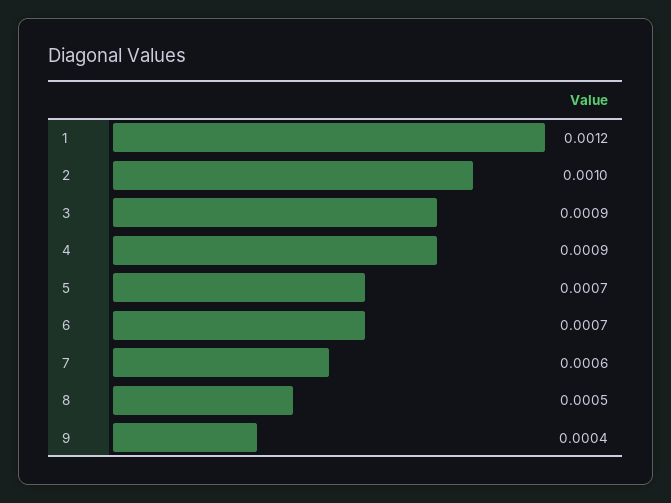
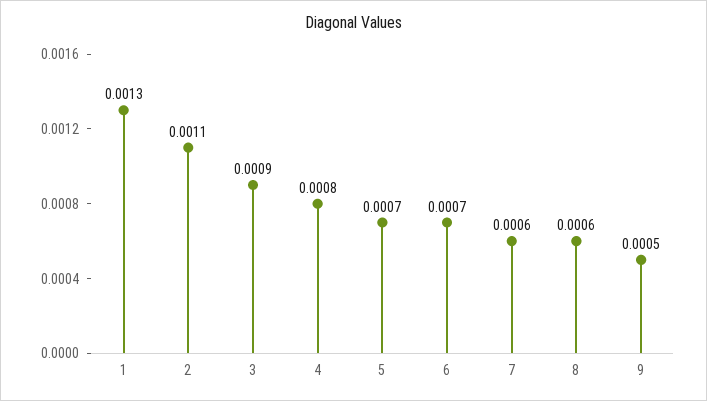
1: 0.0012 -> 0.0013
2: 0.001 -> 0.0011
4: 0.0009 -> 0.0008
8: 0.0005 -> 0.0006
9: 0.0004 -> 0.0005

